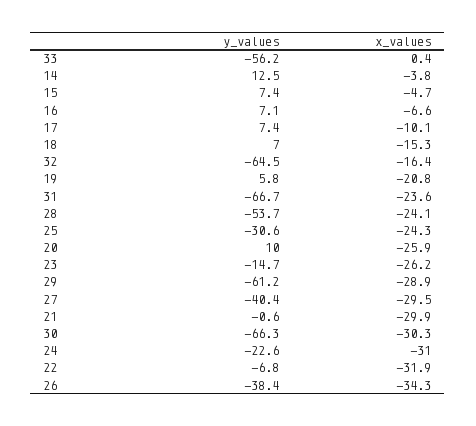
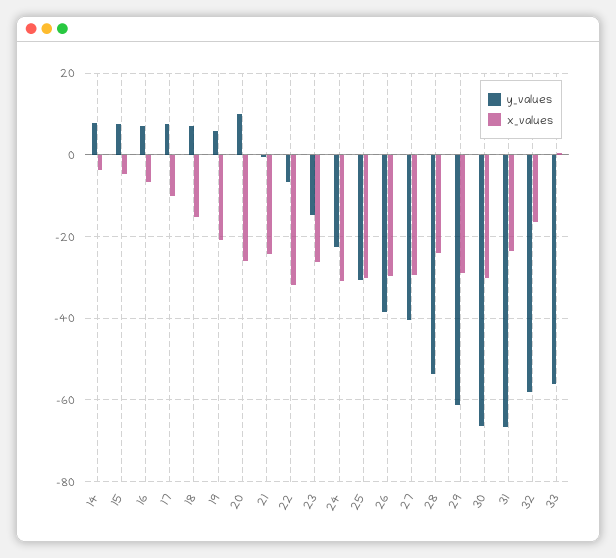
y_values, 14: 12.5 -> 8
y_values, 32: -64.5 -> -58
x_values, 25: -24.3 -> -30
x_values, 21: -29.9 -> -24
x_values, 26: -34.3 -> -30

